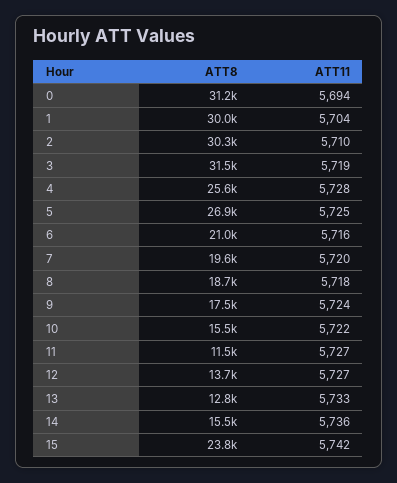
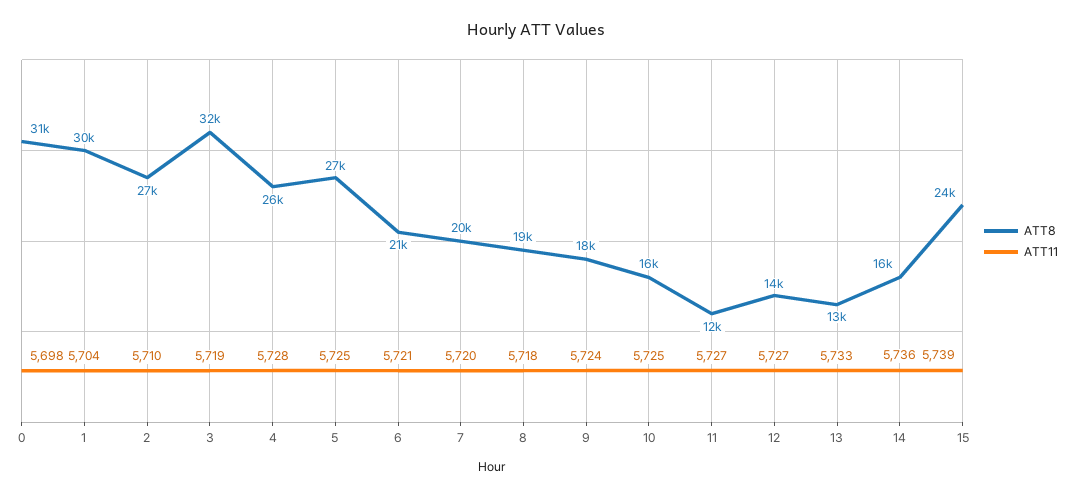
ATT11, 0: 5694 -> 5698
ATT8, 2: 30300 -> 27000
ATT11, 6: 5716 -> 5721
ATT11, 10: 5722 -> 5725
ATT11, 15: 5742 -> 5739

